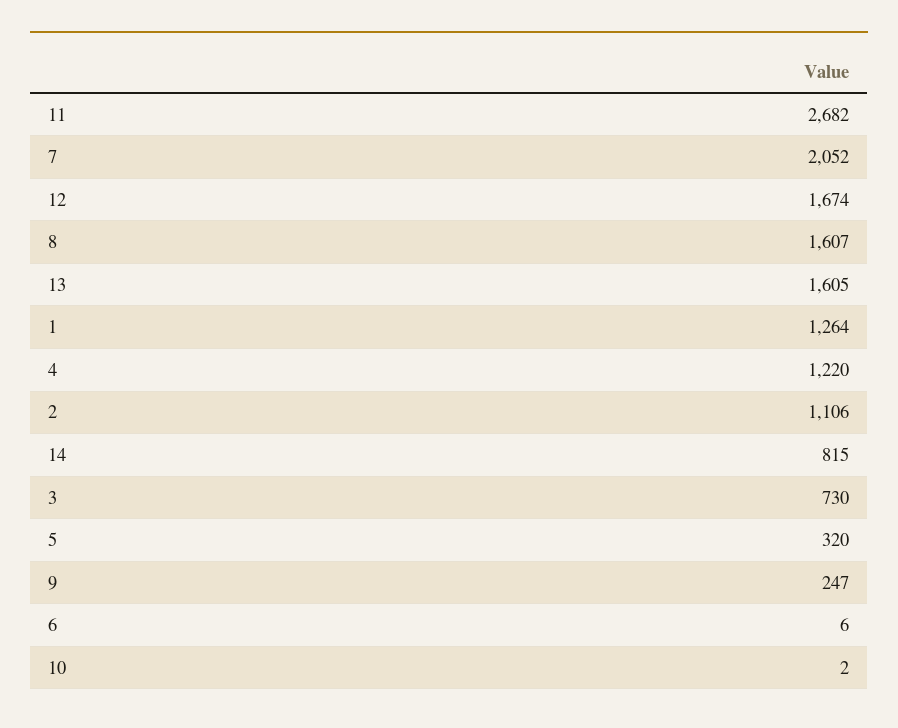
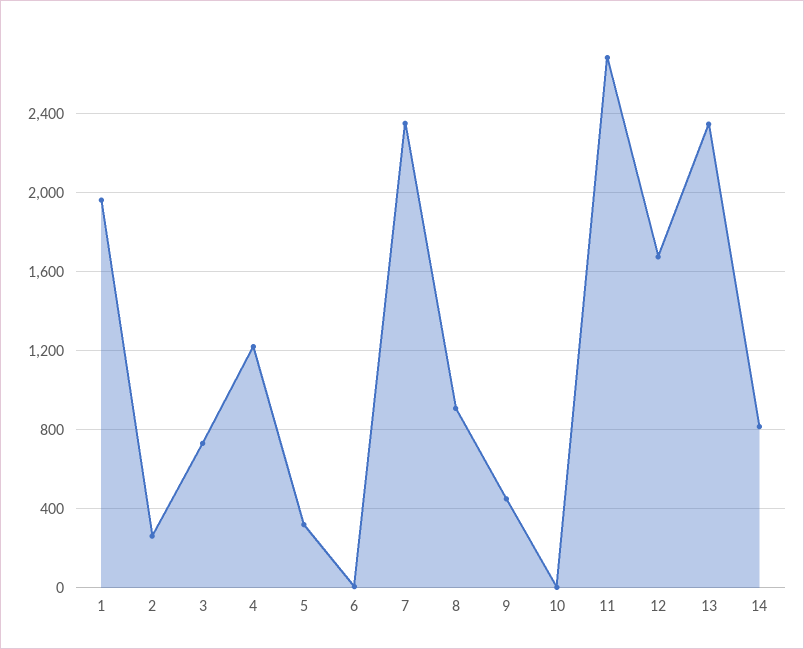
7: 2052 -> 2350
8: 1607 -> 900
13: 1605 -> 2350
1: 1264 -> 1950
2: 1106 -> 250
9: 247 -> 450

